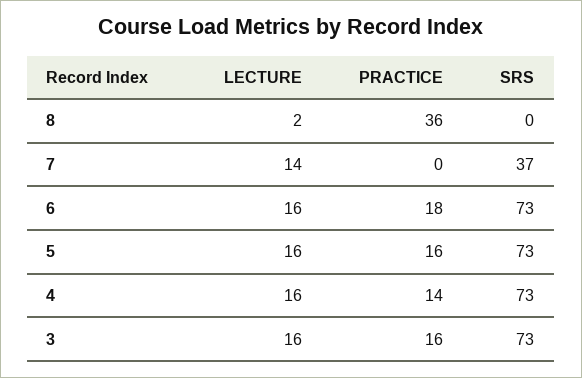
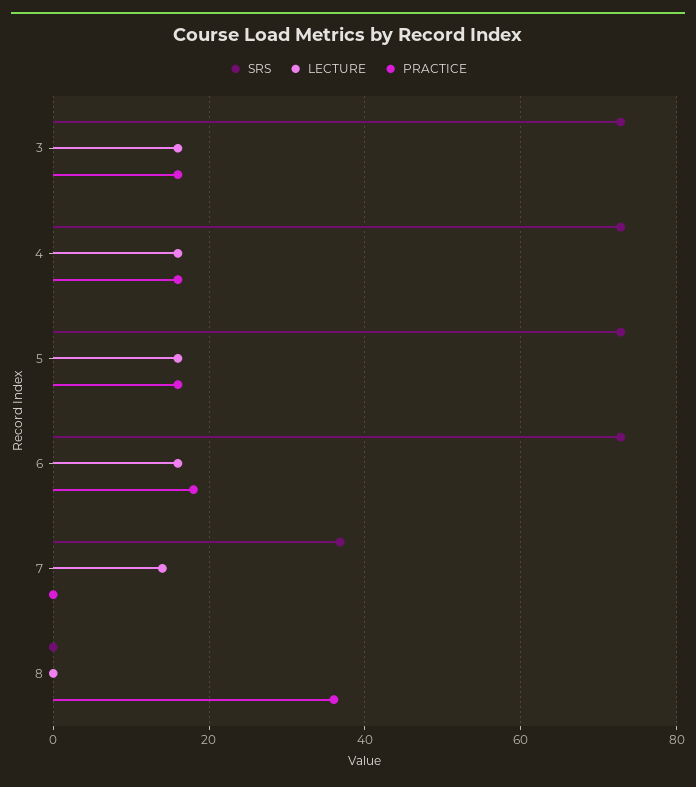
LECTURE, 8: 2 -> 0
PRACTICE, 4: 14 -> 16

